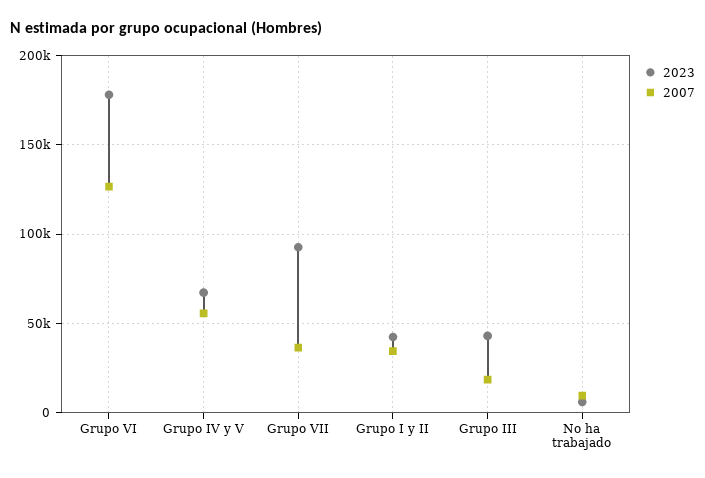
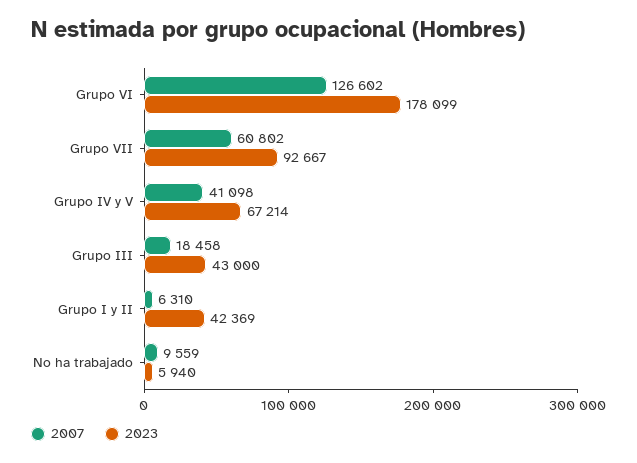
2007, Grupo IV y V: 55000 -> 41098
2007, Grupo VII: 35000 -> 60802
2007, Grupo I y II: 35000 -> 6310

